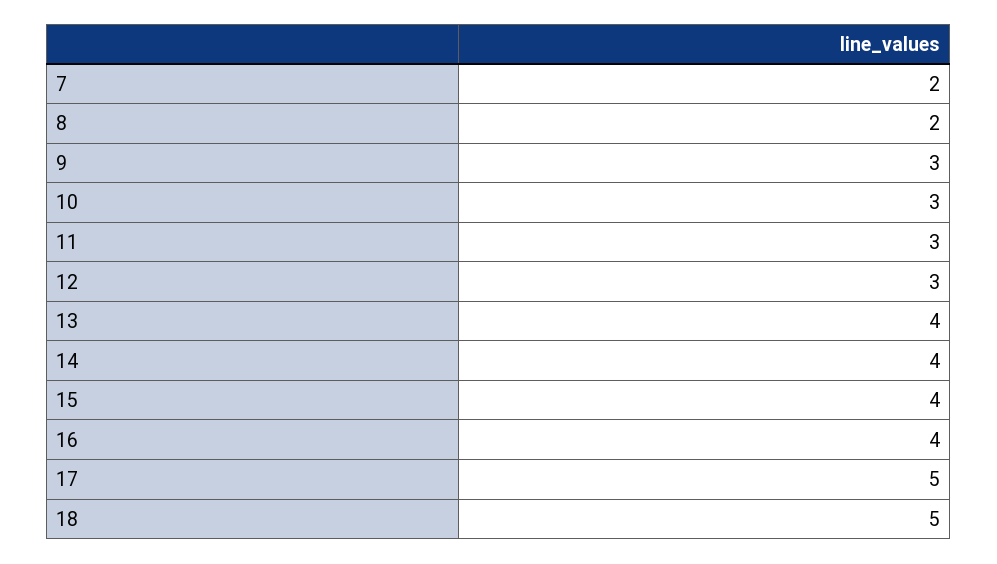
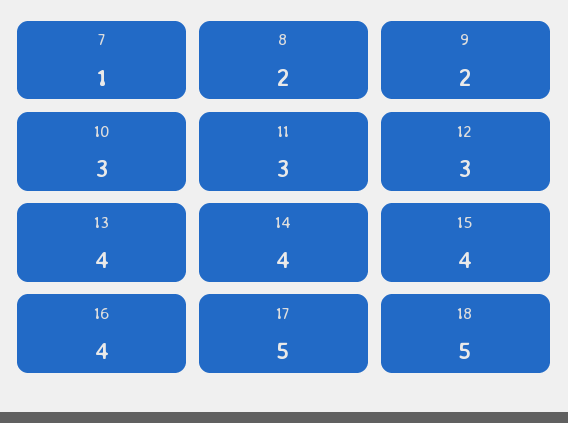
7: 2 -> 1
9: 3 -> 2

